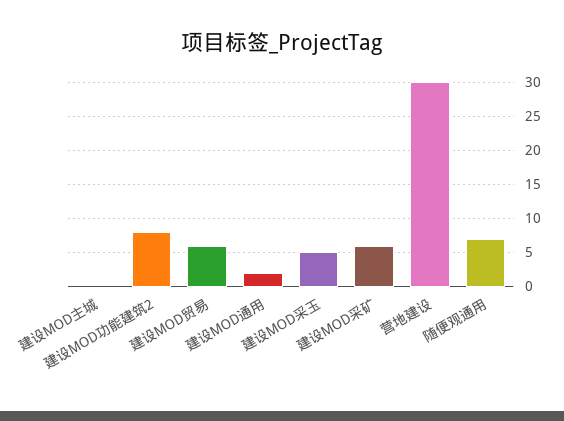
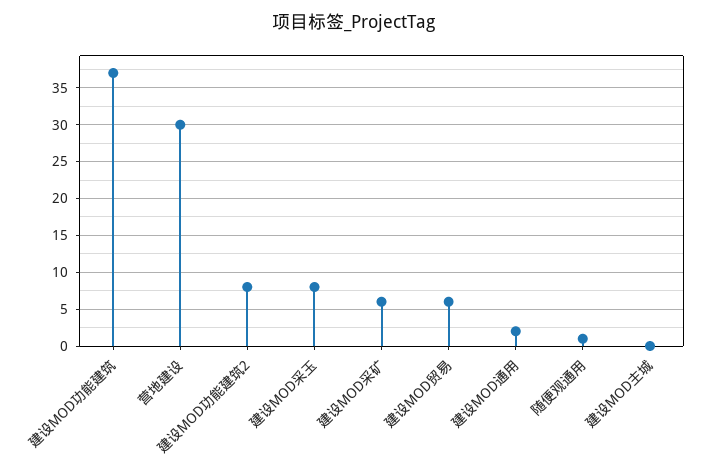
建设MOD采玉: 5 -> 8
随便观通用: 7 -> 1
建设MOD功能建筑: none -> 37

